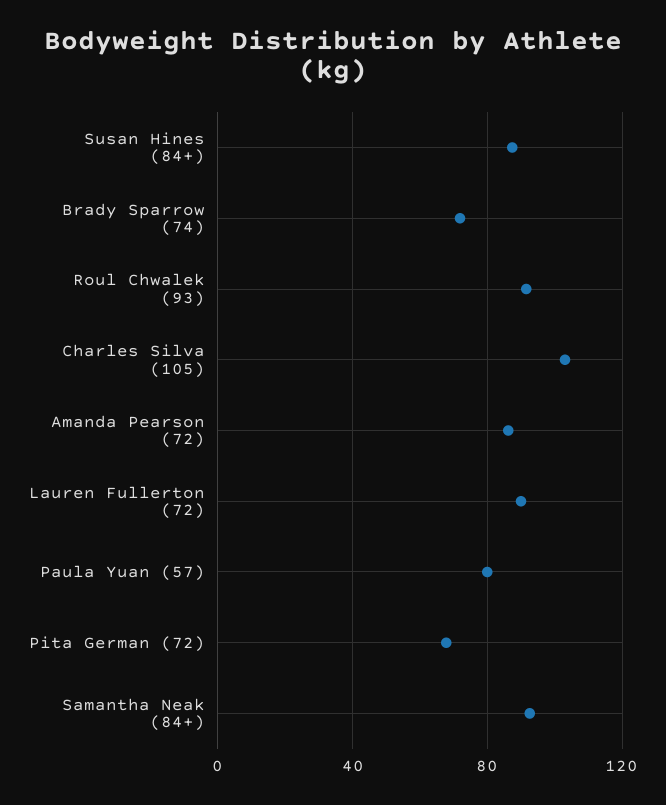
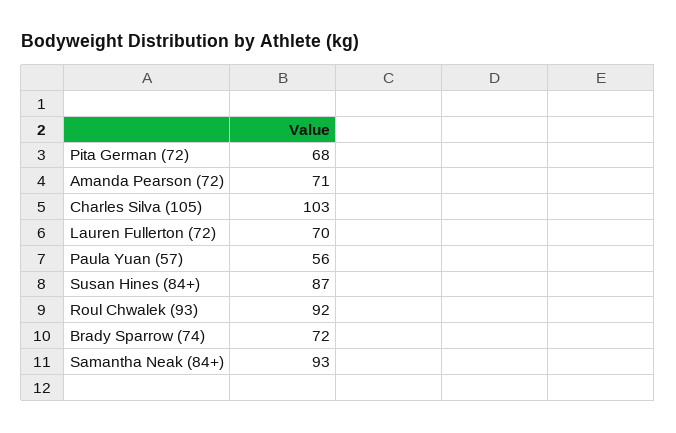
Amanda Pearson (72): 85 -> 71
Lauren Fullerton (72): 90 -> 70
Paula Yuan (57): 80 -> 56

